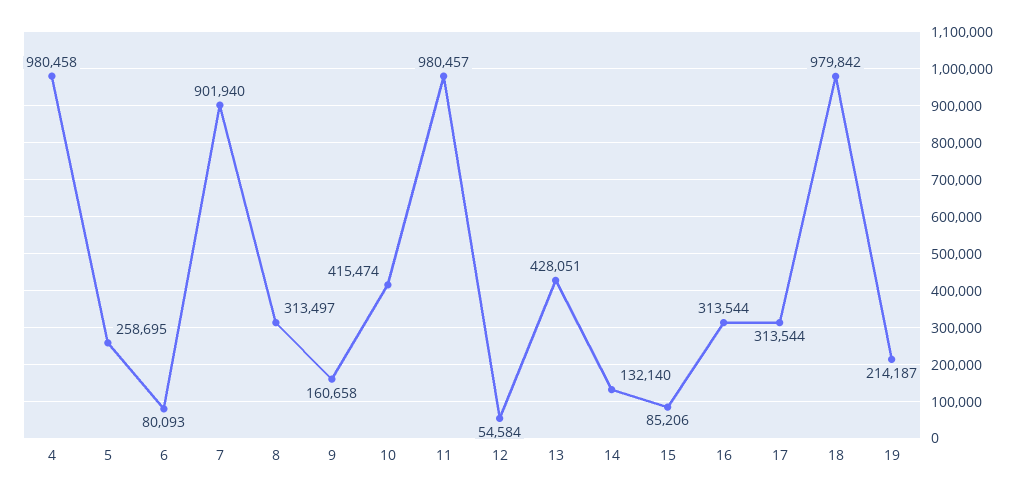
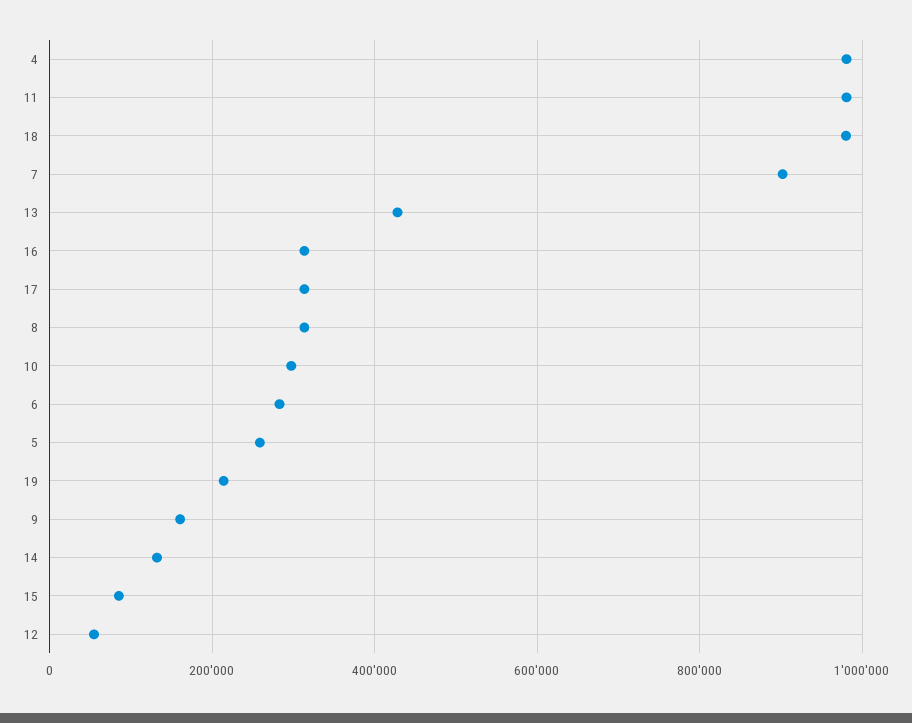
6: 80093 -> 280000
10: 415474 -> 300000

